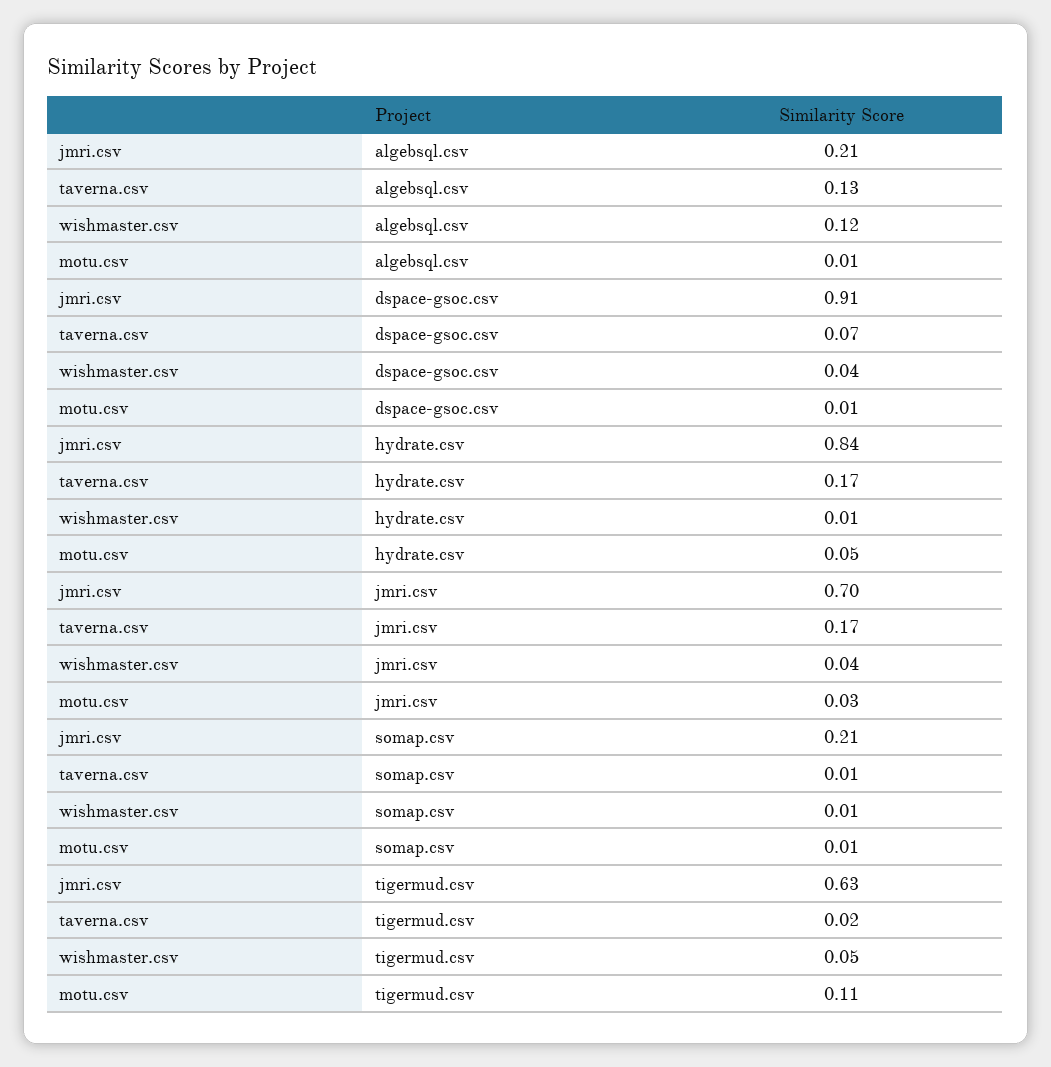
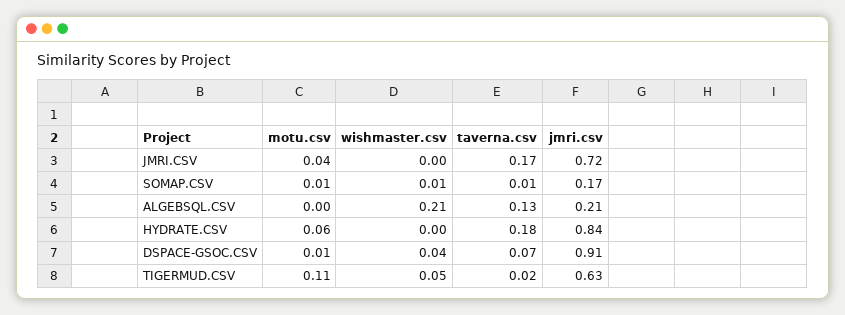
wishmaster.csv, algebsql.csv: 0.12 -> 0.21
motu.csv, algebsql.csv: 0.01 -> 0
taverna.csv, hydrate.csv: 0.17 -> 0.18
wishmaster.csv, hydrate.csv: 0.01 -> 0
motu.csv, hydrate.csv: 0.05 -> 0.06
jmri.csv, jmri.csv: 0.7 -> 0.72
wishmaster.csv, jmri.csv: 0.04 -> 0
motu.csv, jmri.csv: 0.03 -> 0.04
jmri.csv, somap.csv: 0.21 -> 0.17

